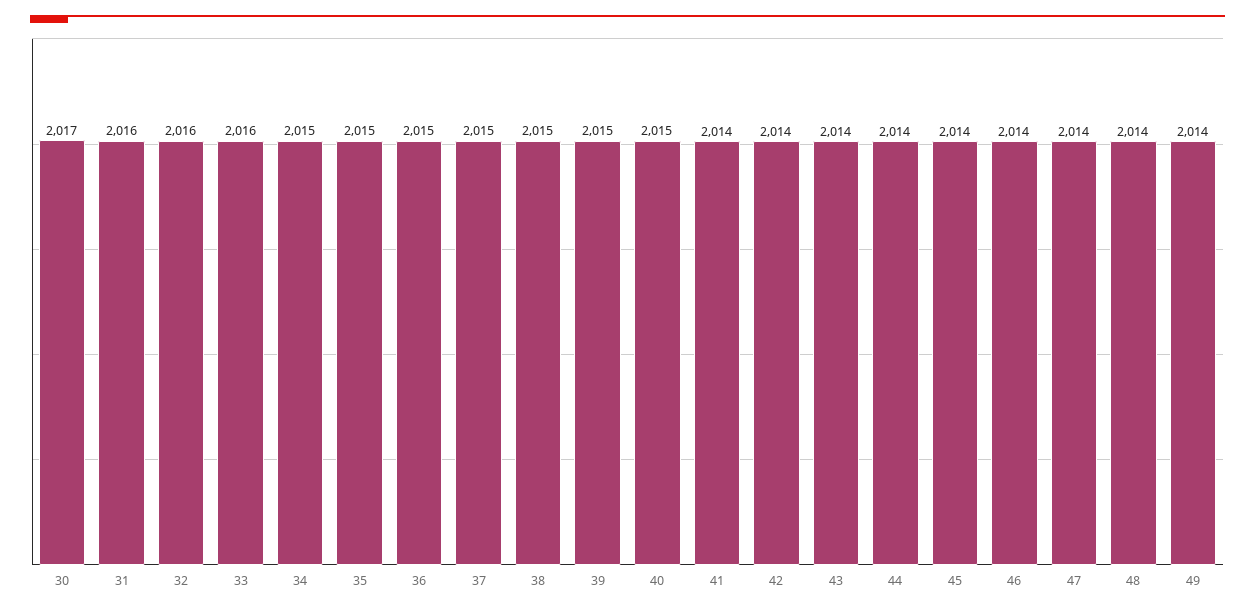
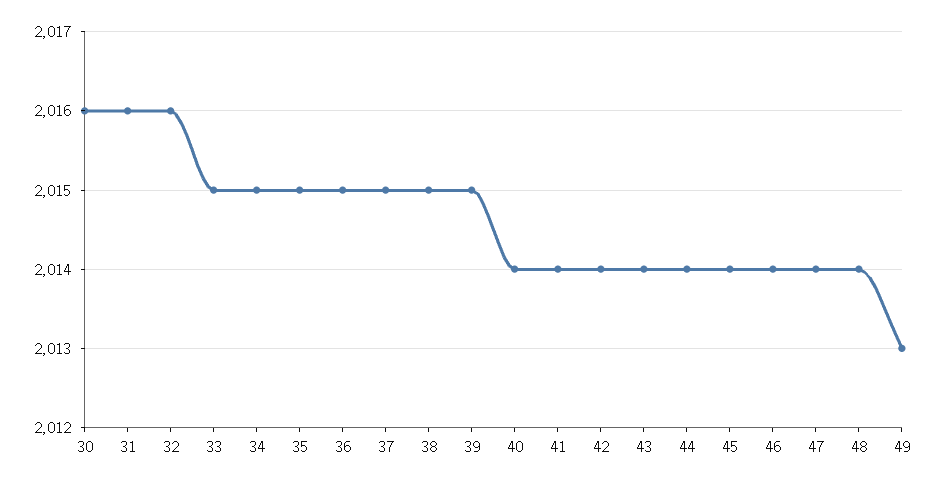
30: 2017 -> 2016
33: 2016 -> 2015
40: 2015 -> 2014
49: 2014 -> 2013

